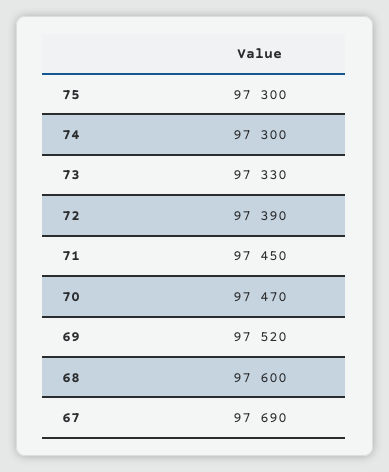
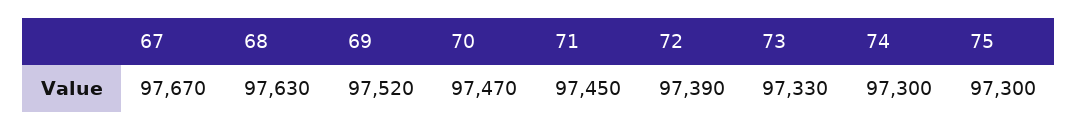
68: 97600 -> 97630
67: 97690 -> 97670

